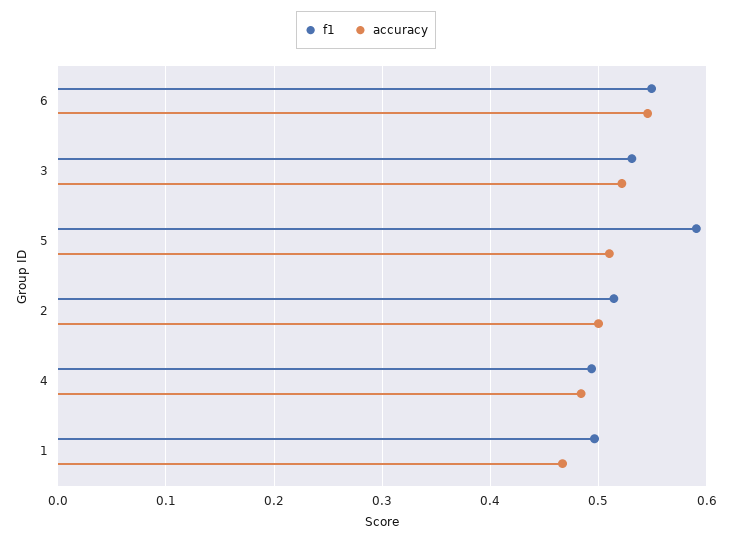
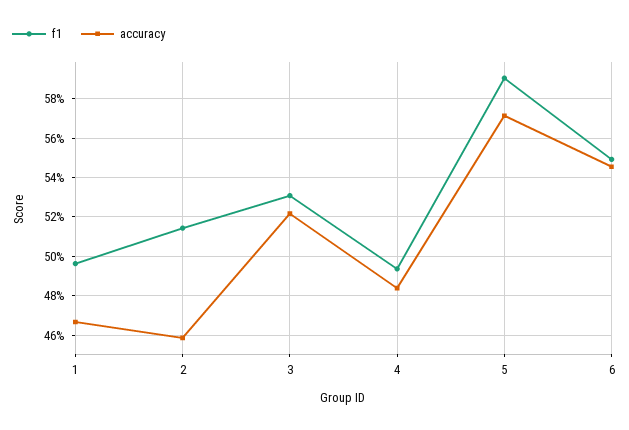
accuracy, 5: 0.51 -> 0.57
accuracy, 2: 0.5 -> 0.46

